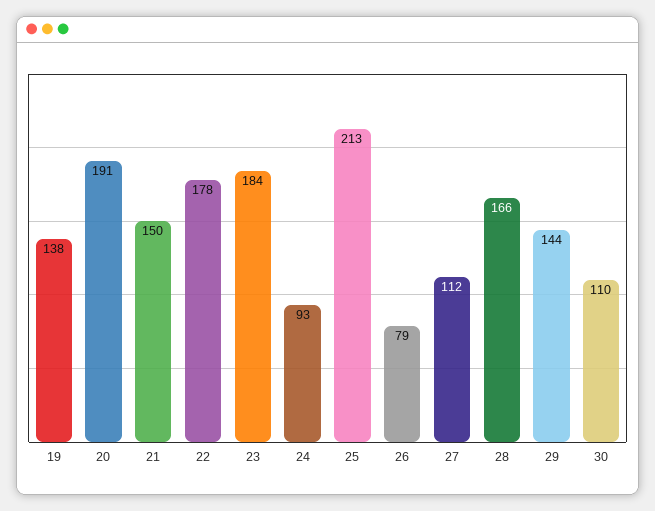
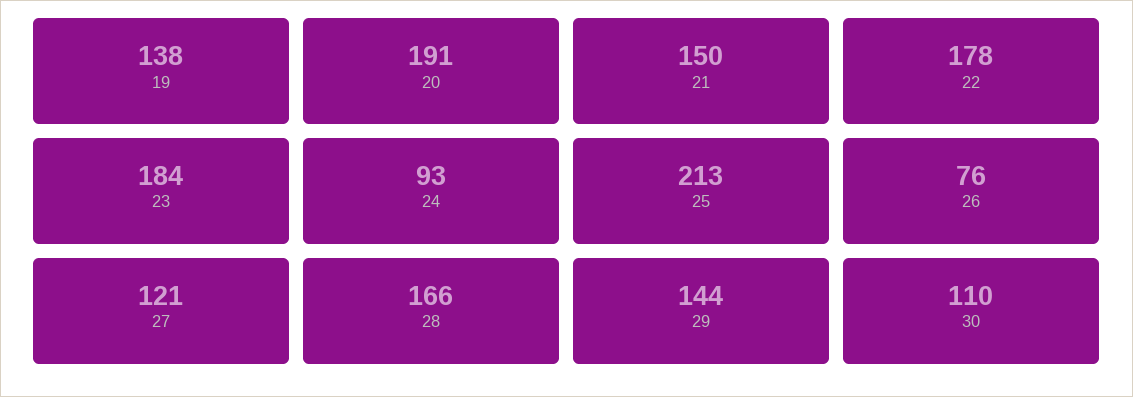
26: 79 -> 76
27: 112 -> 121

